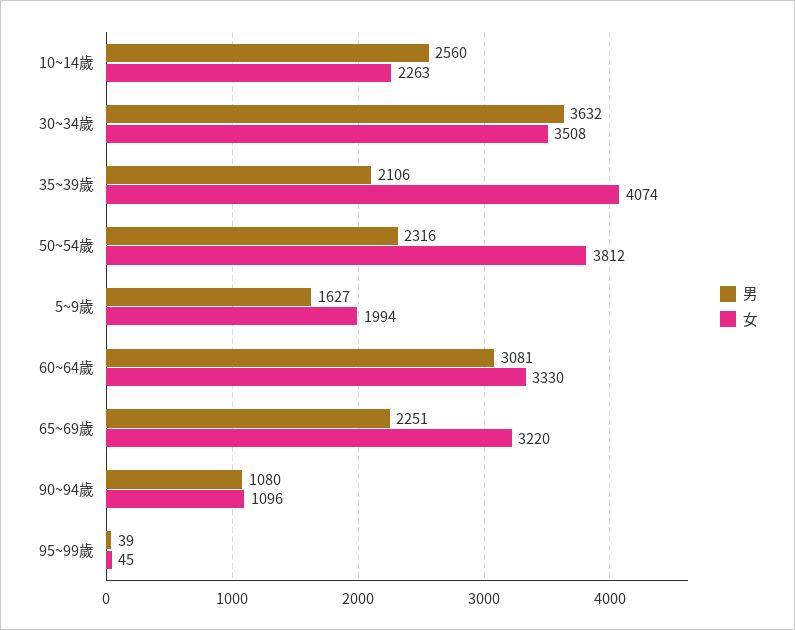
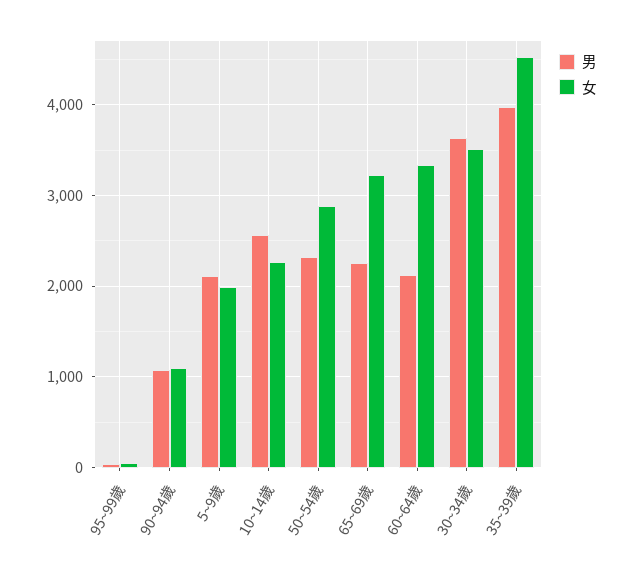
男, 35~39歲: 2106 -> 4000
女, 35~39歲: 4074 -> 4500
女, 50~54歲: 3812 -> 2900
男, 5~9歲: 1627 -> 2100
男, 60~64歲: 3081 -> 2100

